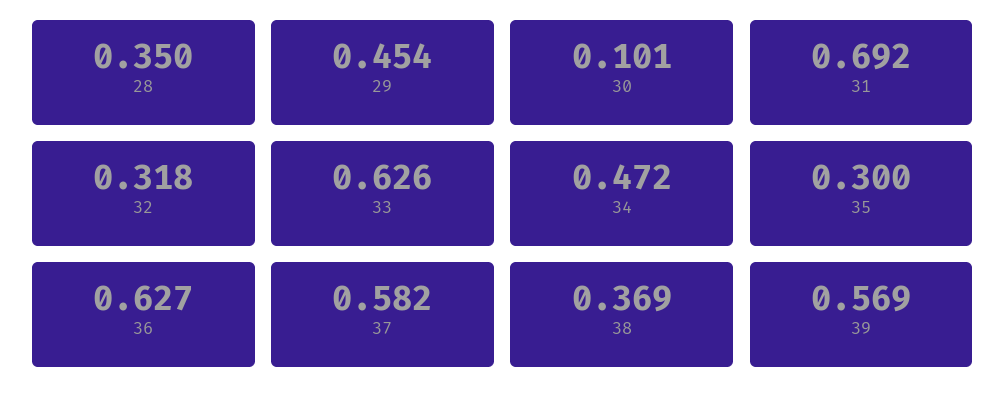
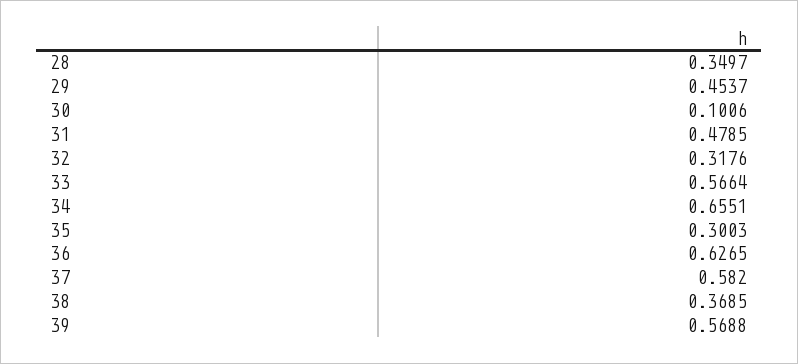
31: 0.692 -> 0.4785
33: 0.626 -> 0.5664
34: 0.472 -> 0.6551

